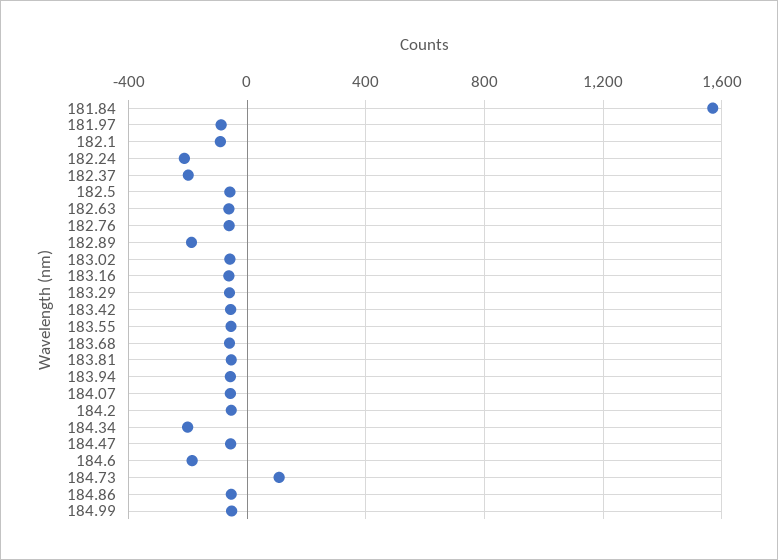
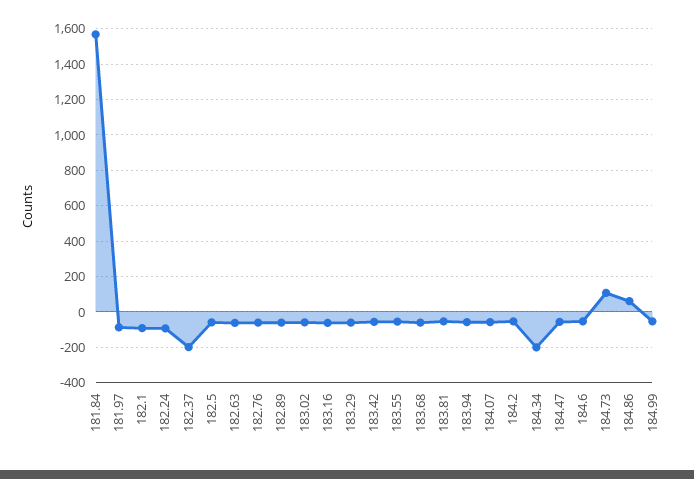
182.24: -200 -> -100
182.89: -200 -> -50
184.6: -200 -> -50
184.86: -50 -> 50

